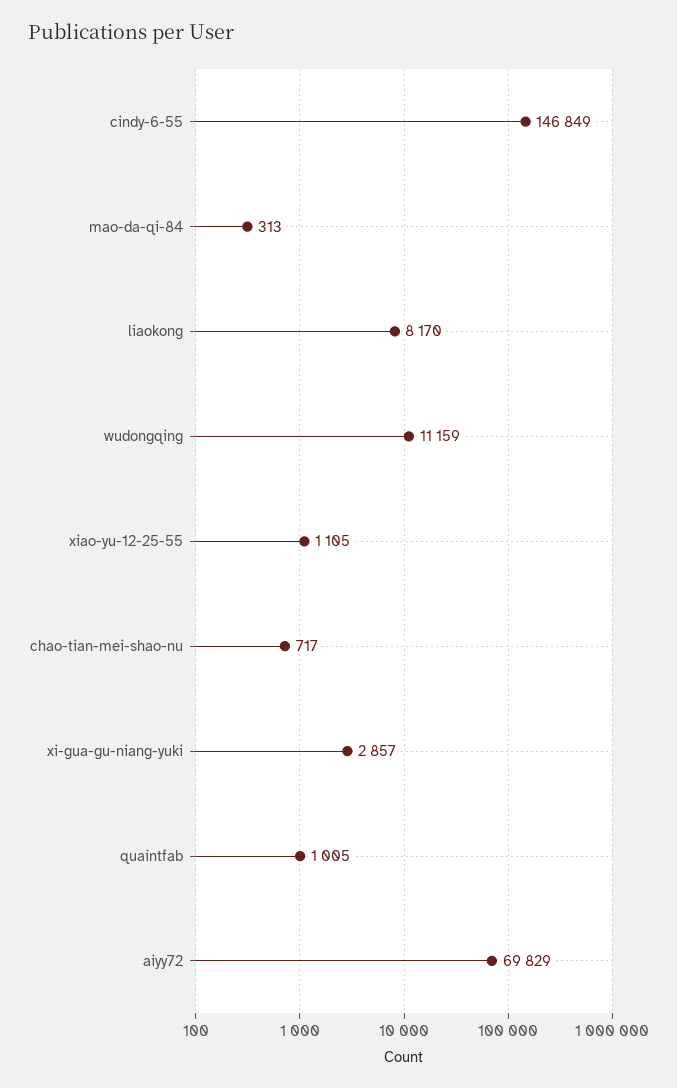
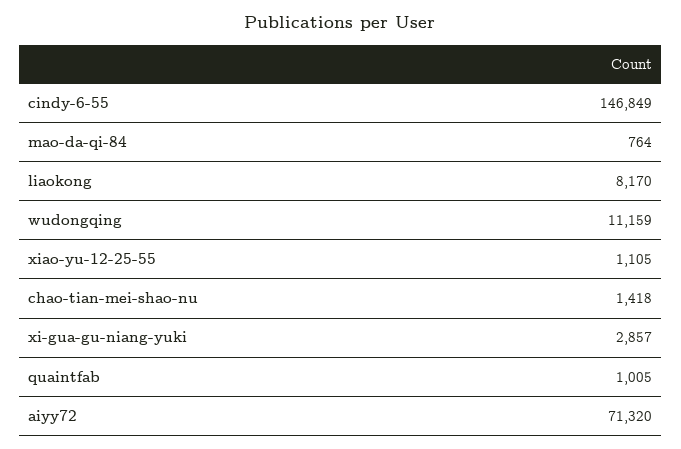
mao-da-qi-84: 313 -> 764
chao-tian-mei-shao-nu: 717 -> 1418
aiyy72: 69829 -> 71320

